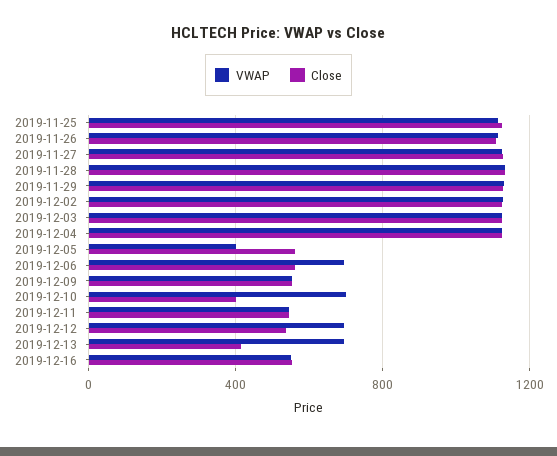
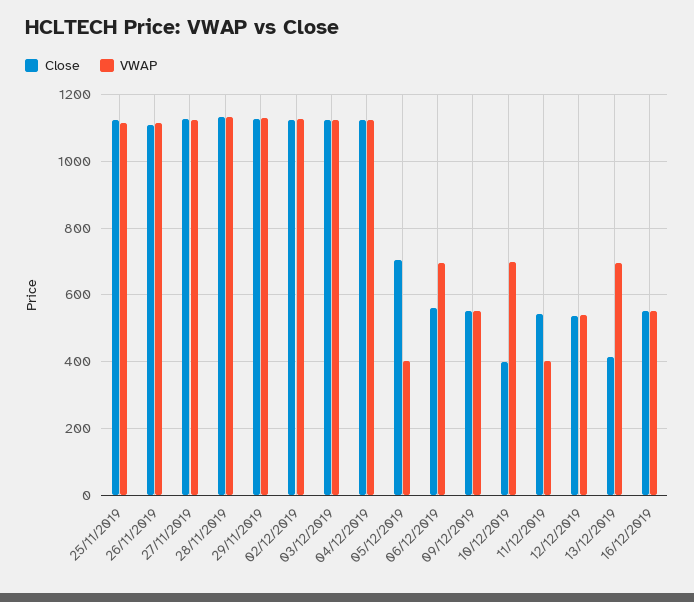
Close, 2019-12-05: 550 -> 700
VWAP, 2019-12-11: 550 -> 400
VWAP, 2019-12-12: 700 -> 540

